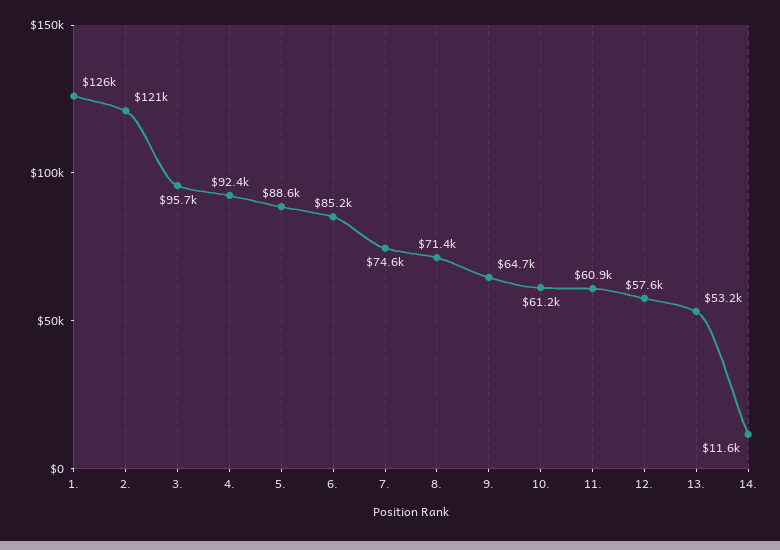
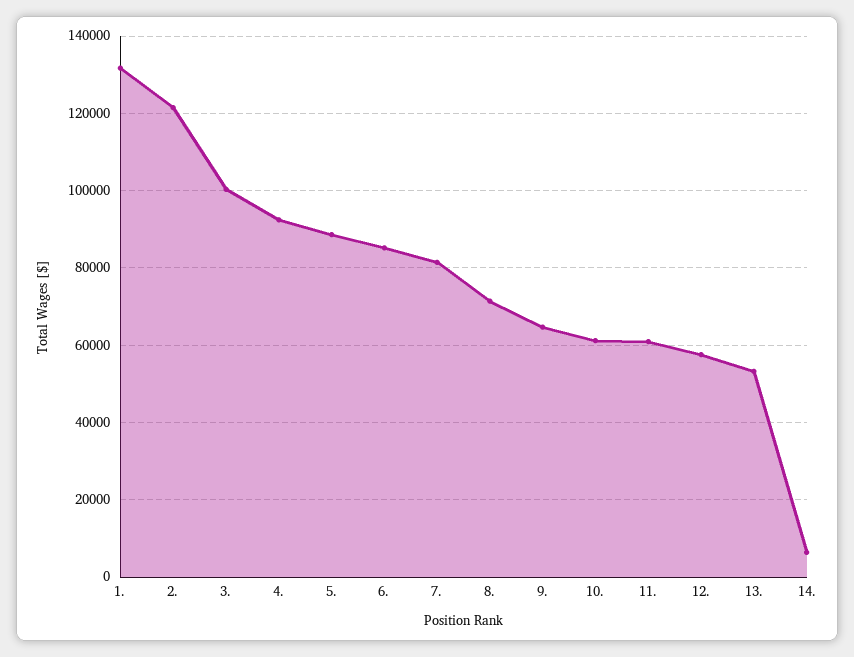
1.: 126000 -> 132000
3.: 95700 -> 100000
7.: 74600 -> 82000
14.: 11600 -> 6000

